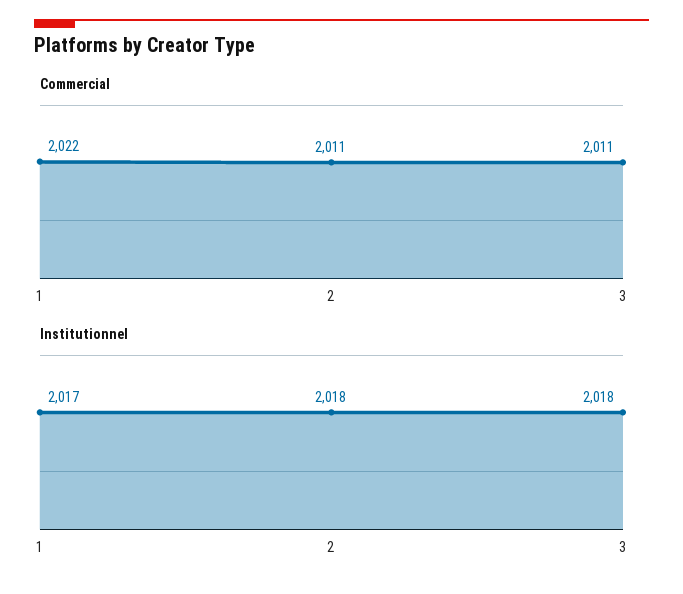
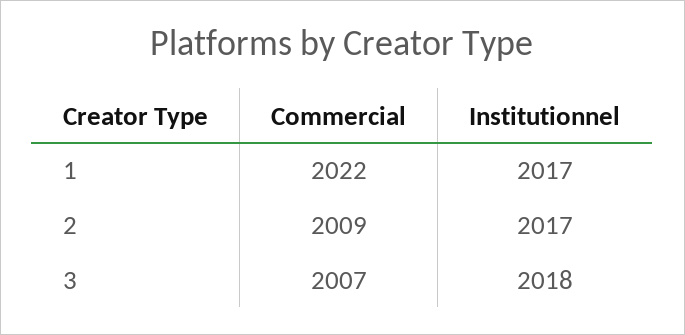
Commercial, 2: 2011 -> 2009
Commercial, 3: 2011 -> 2007
Institutionnel, 2: 2018 -> 2017

